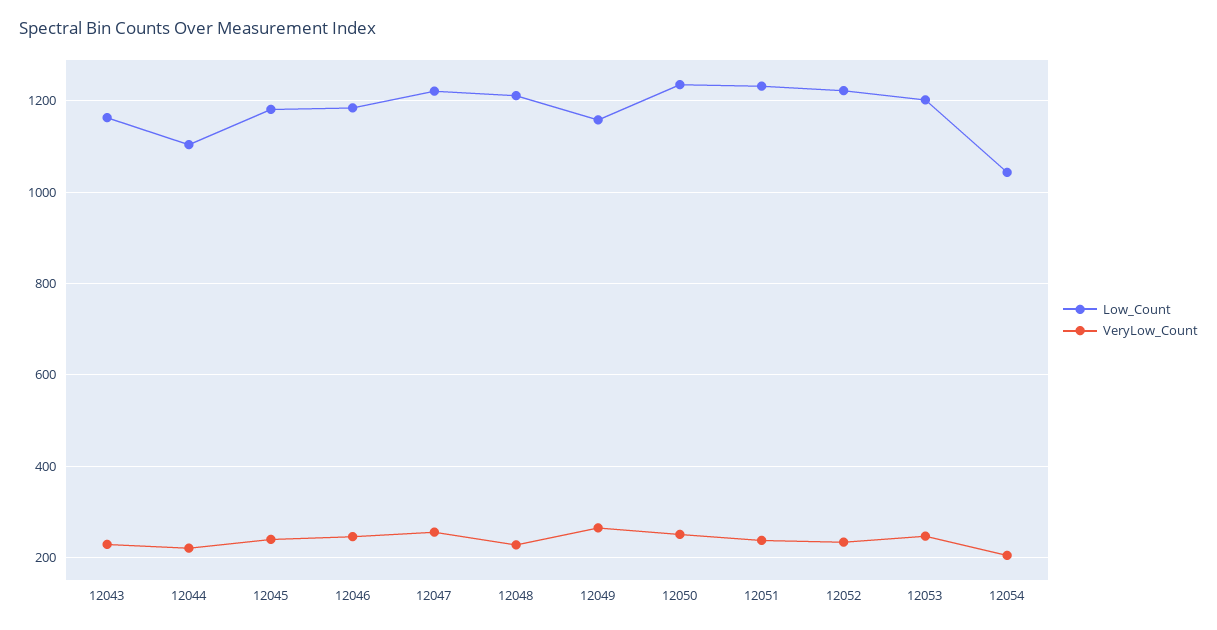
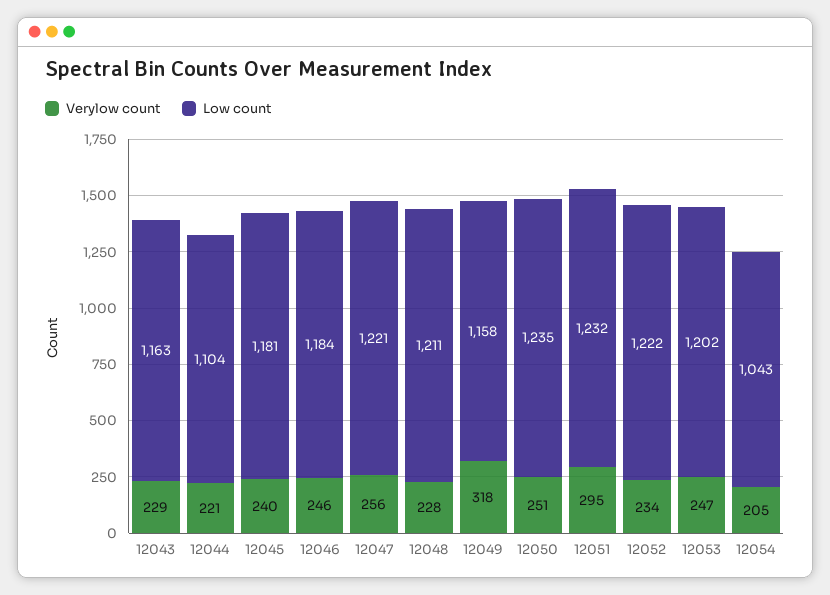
VeryLow_Count, 12049: 260 -> 318
VeryLow_Count, 12051: 240 -> 295

